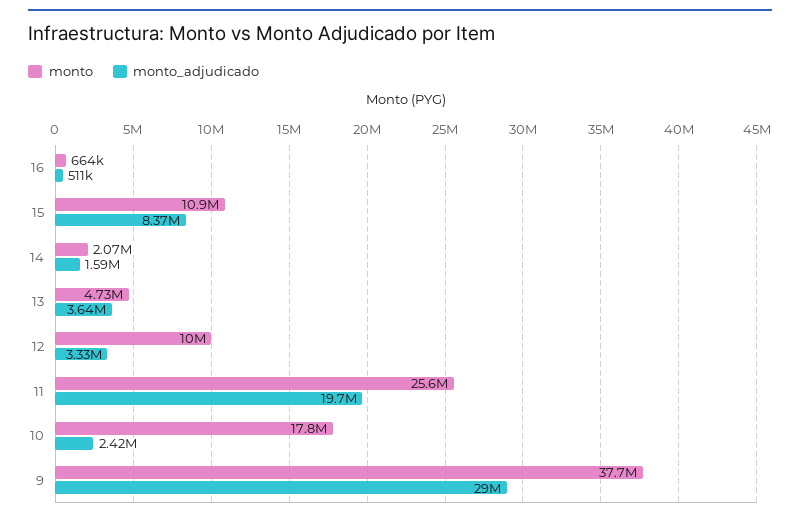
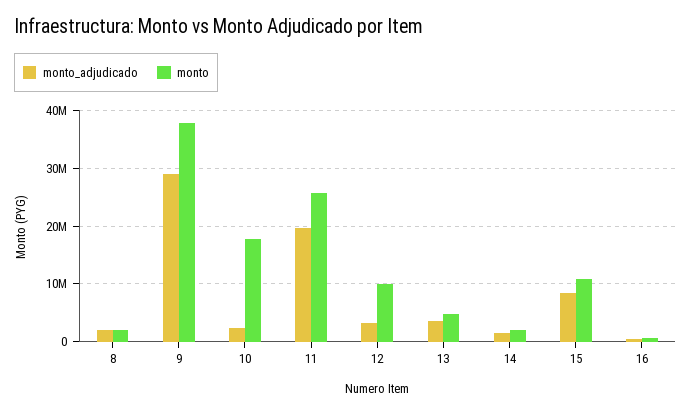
monto_adjudicado, 8: none -> 2000000
monto, 8: none -> 2000000

